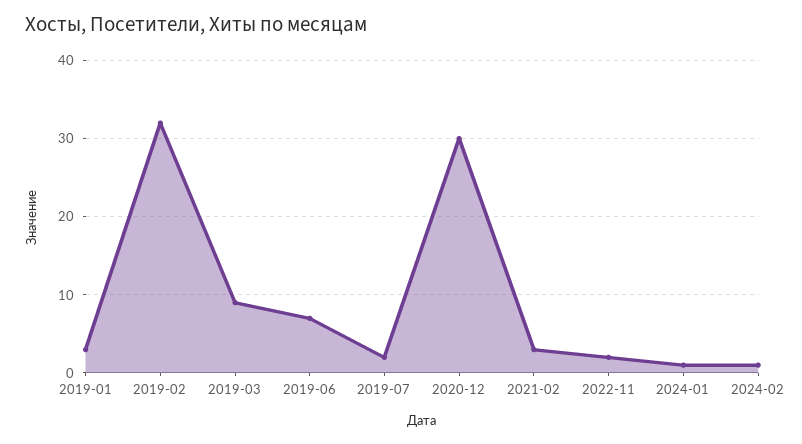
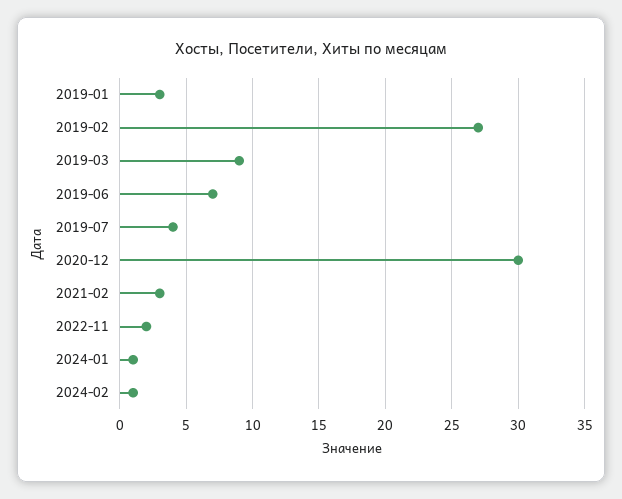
2019-02: 32 -> 27
2019-07: 2 -> 4

